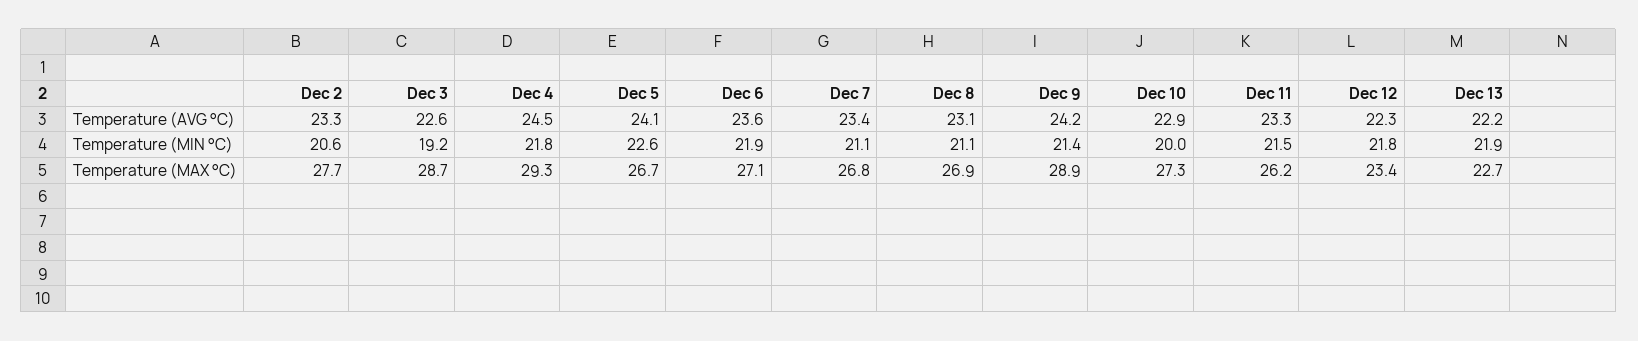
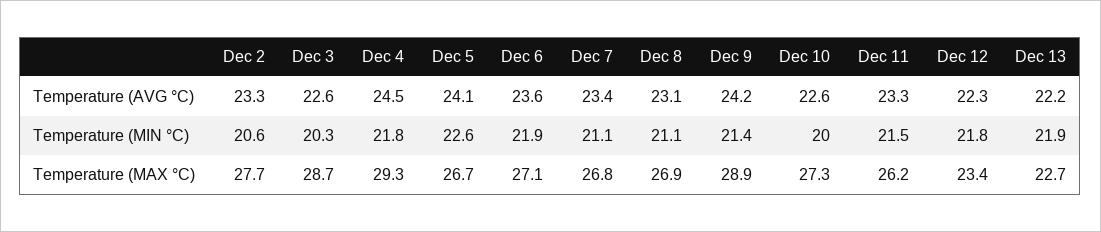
Dec 10, Temperature (AVG °C): 22.9 -> 22.6
Dec 3, Temperature (MIN °C): 19.2 -> 20.3

